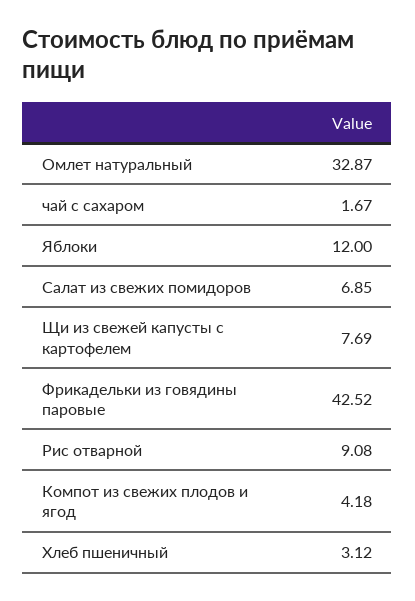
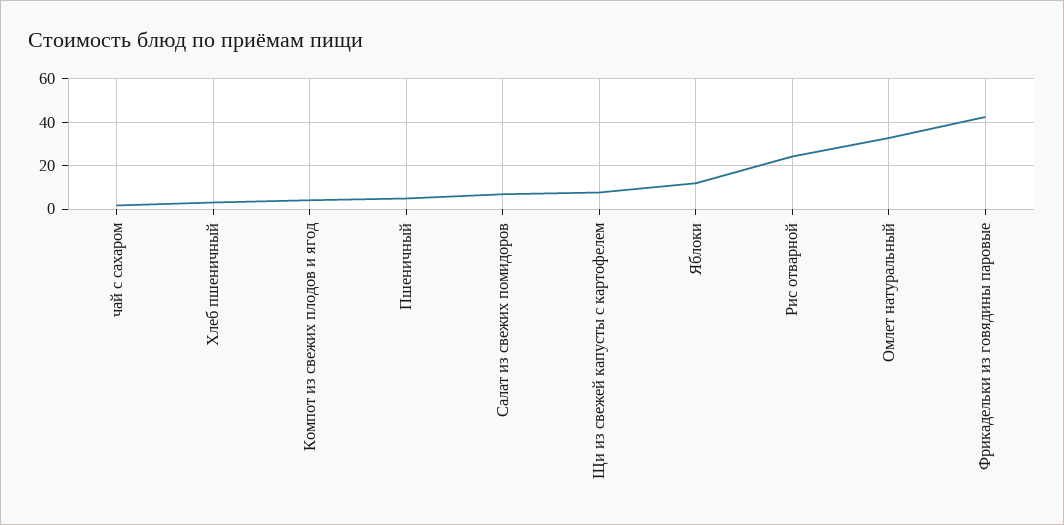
Рис отварной: 9.08 -> 25
Пшеничный: none -> 5

